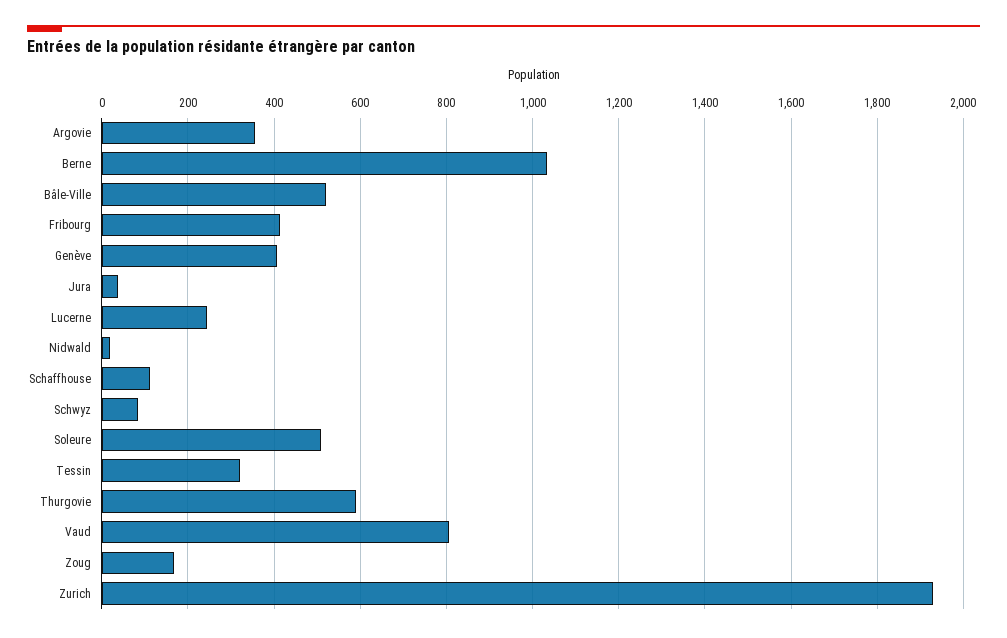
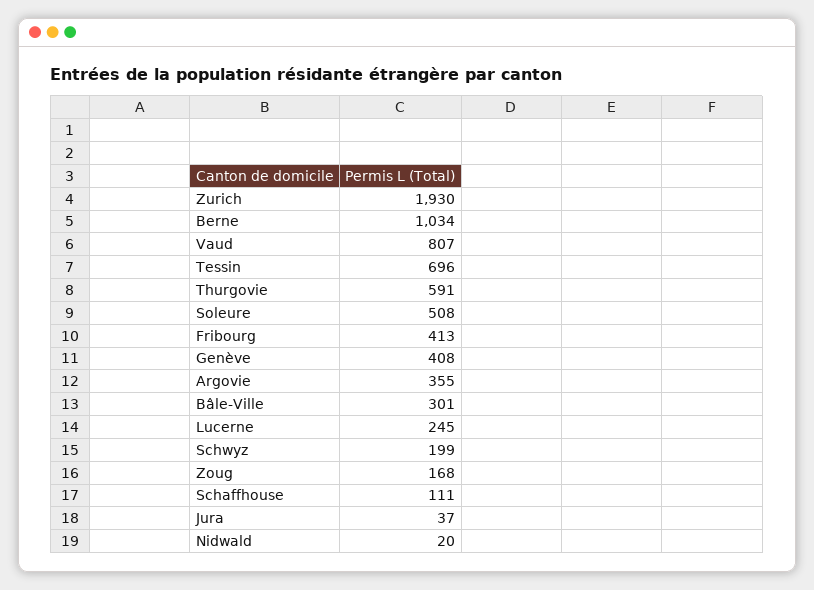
Bâle-Ville: 520 -> 301
Schwyz: 80 -> 199
Tessin: 320 -> 696

